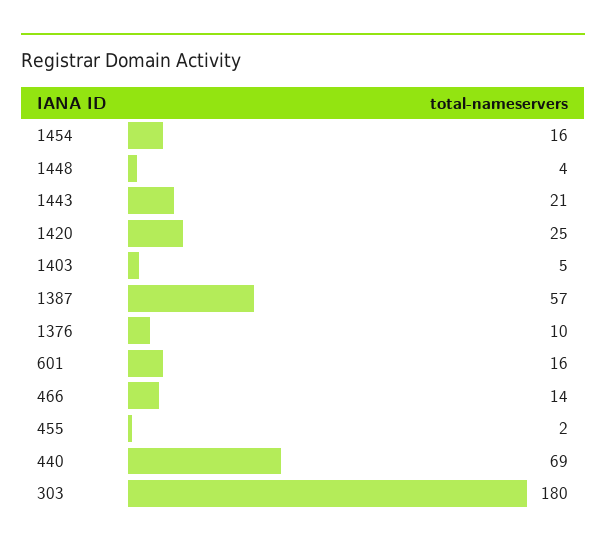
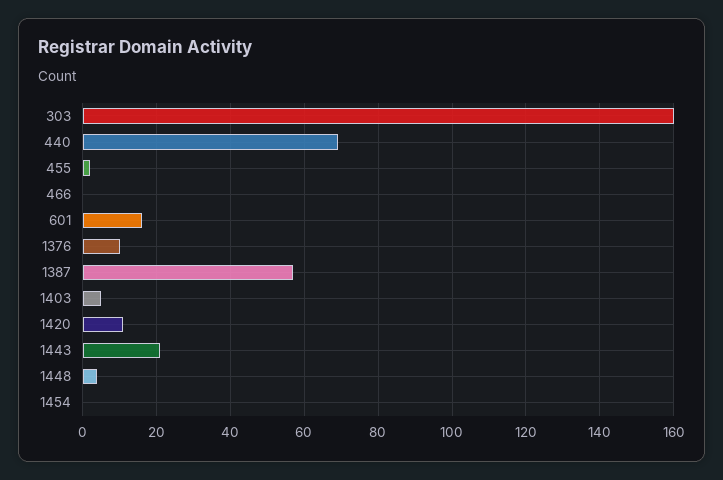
1454: 16 -> 0
1420: 25 -> 10
466: 14 -> 0
303: 180 -> 160

